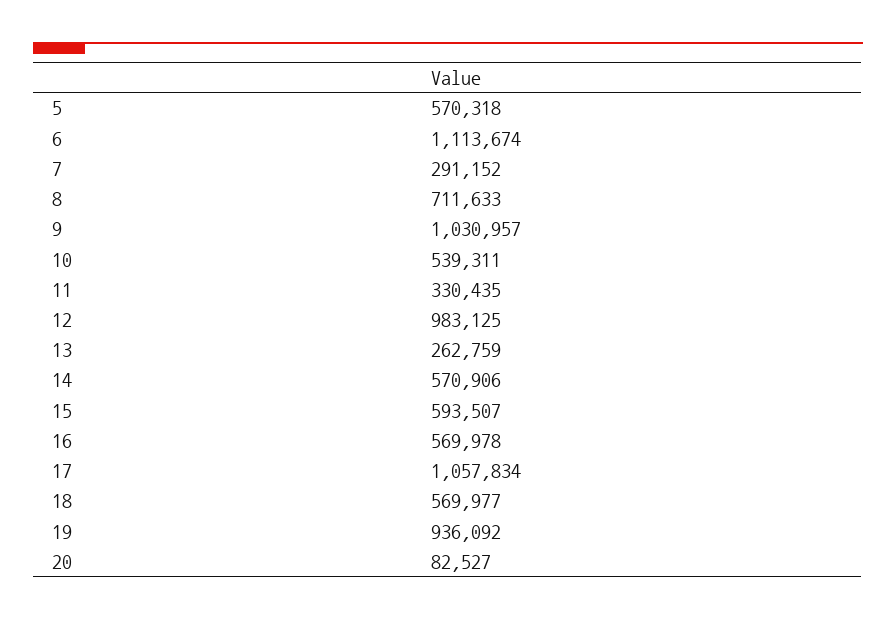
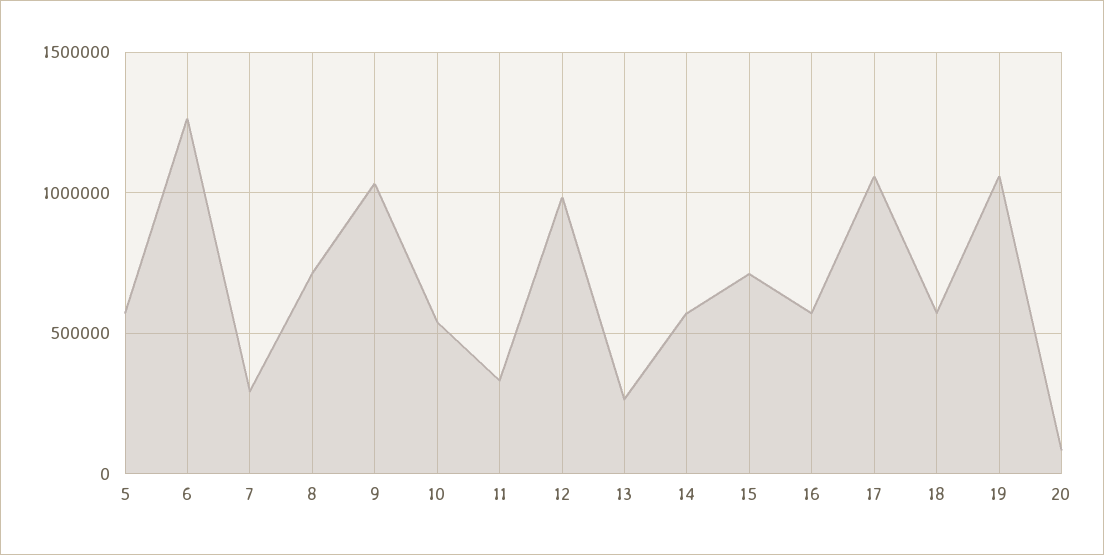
6: 1113674 -> 1250000
15: 593507 -> 700000
19: 936092 -> 1050000

